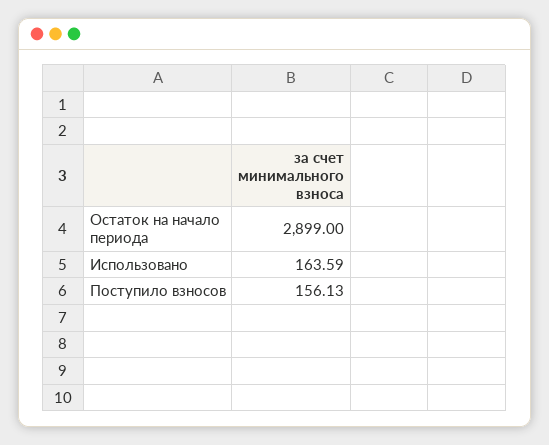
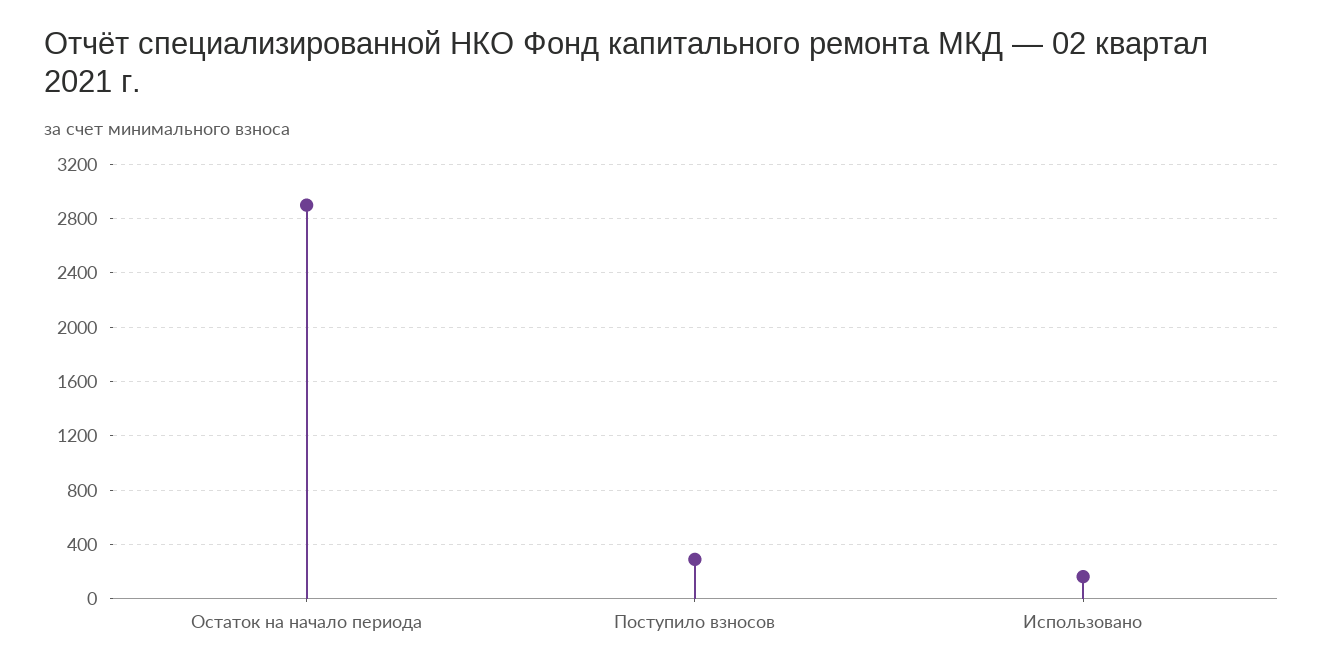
Поступило взносов: 156.13 -> 300

